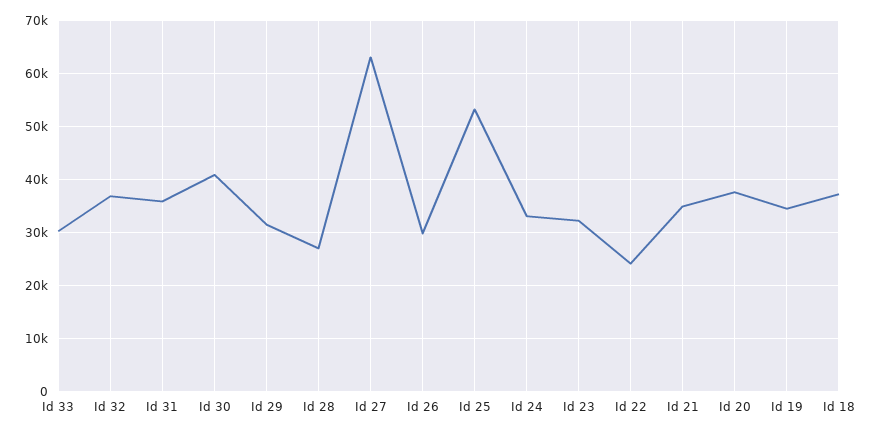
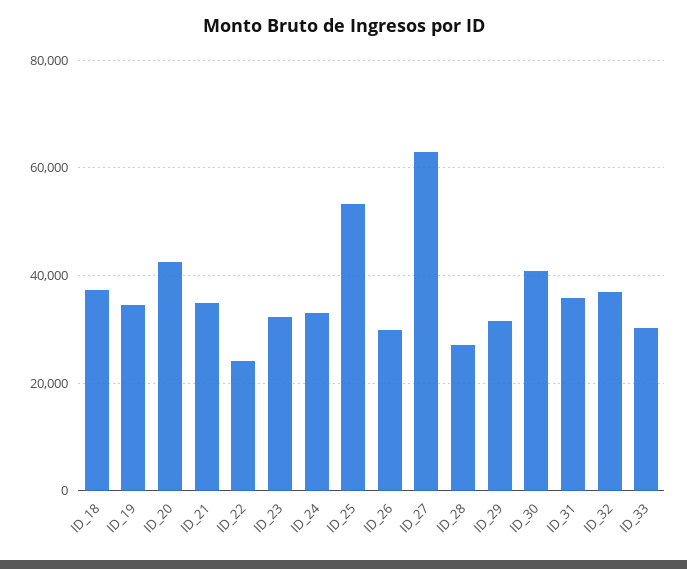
Id 20: 38000 -> 42000

